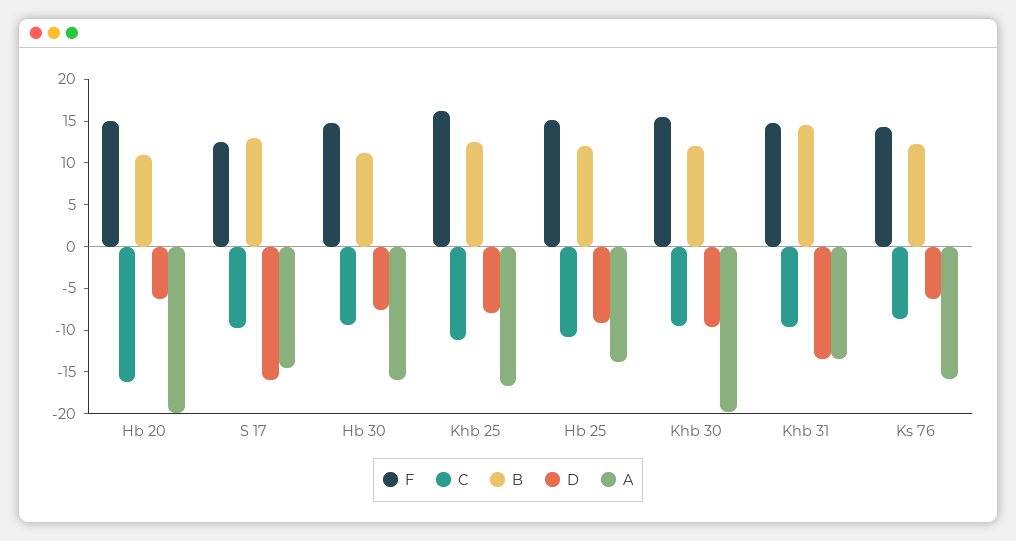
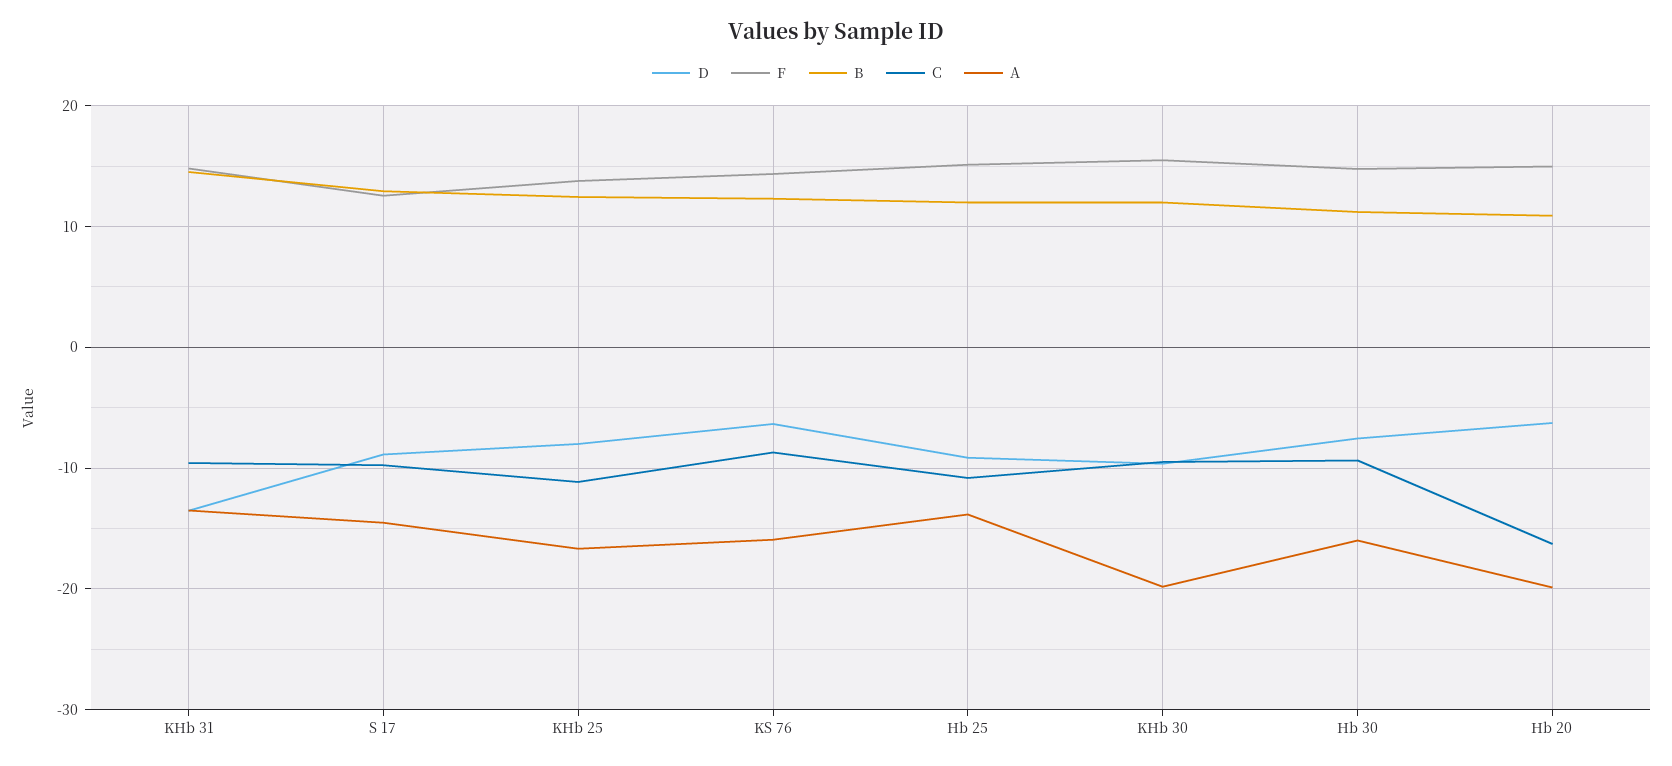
D, S 17: -16 -> -9
F, Khb 25: 16 -> 14

